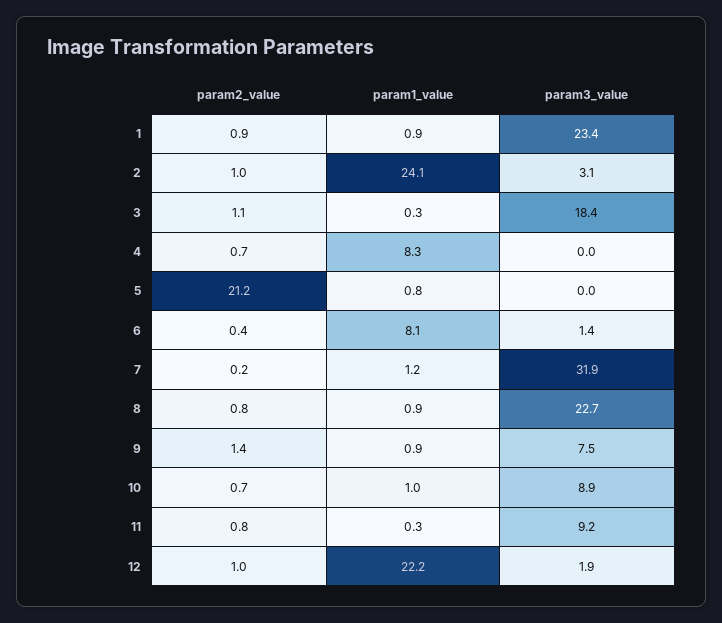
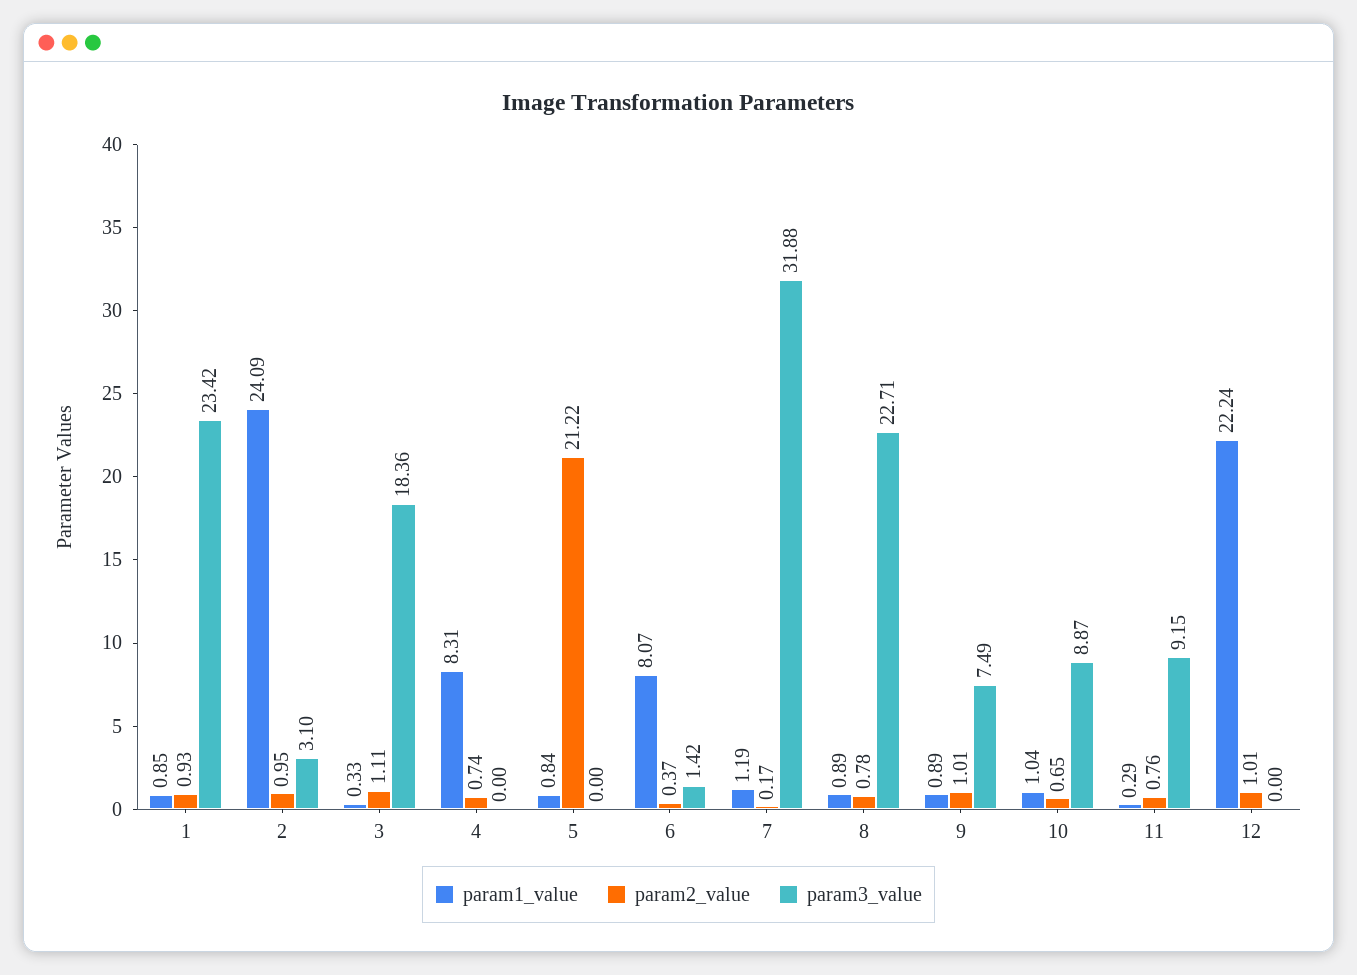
param2_value, 9: 1.4 -> 1.01
param3_value, 12: 1.9 -> 0

